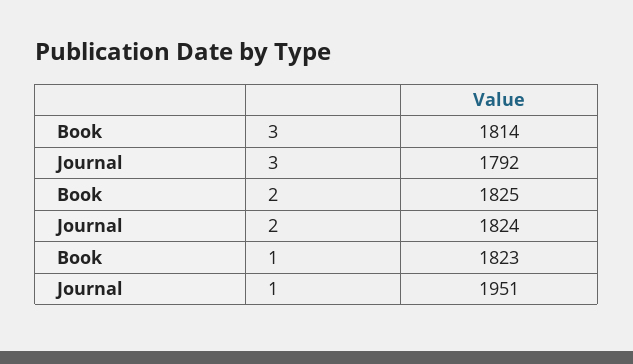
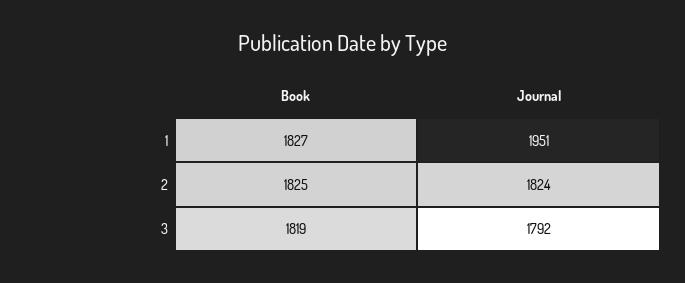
Book, 3: 1814 -> 1819
Book, 1: 1823 -> 1827

